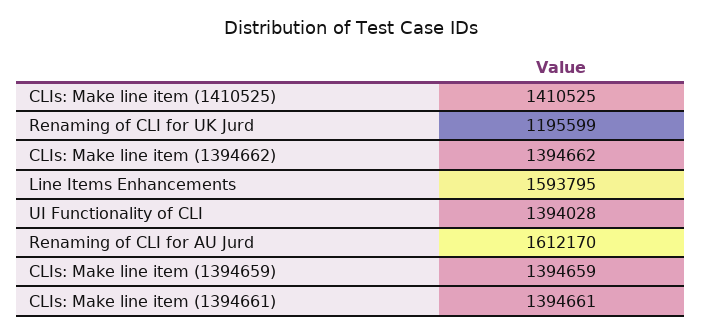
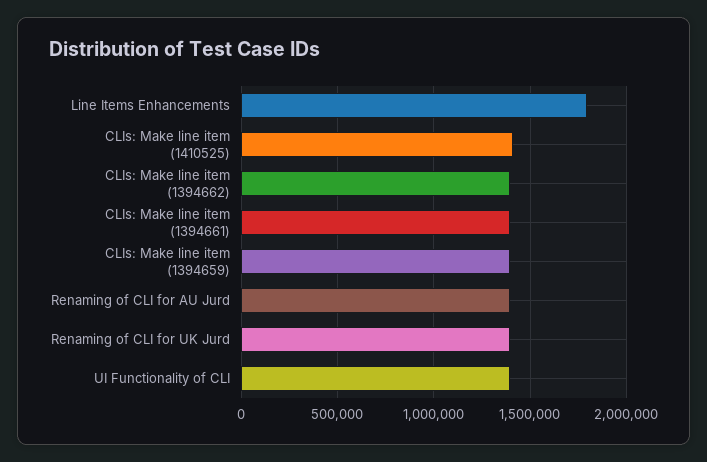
Renaming of CLI for UK Jurd: 1195599 -> 1400000
Line Items Enhancements: 1593795 -> 1800000
Renaming of CLI for AU Jurd: 1612170 -> 1400000

